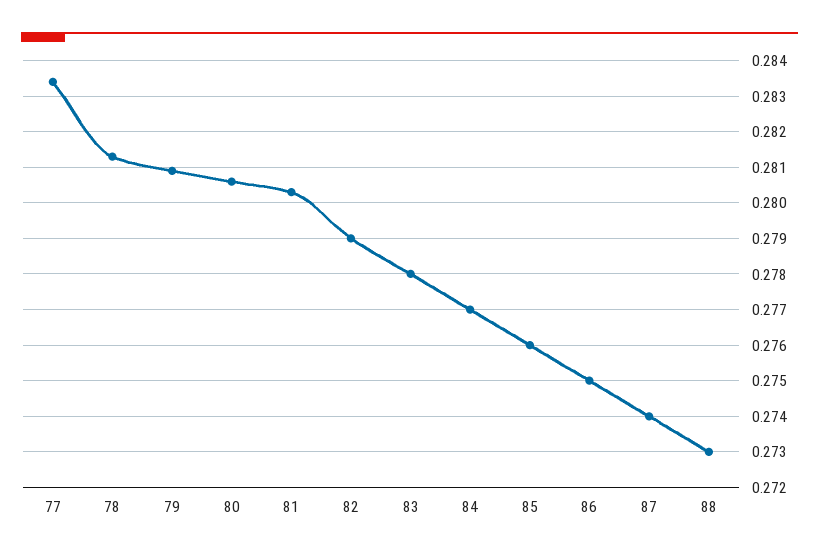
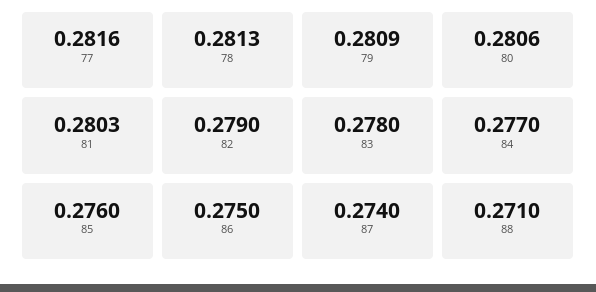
77: 0.2835 -> 0.2816
88: 0.273 -> 0.271

